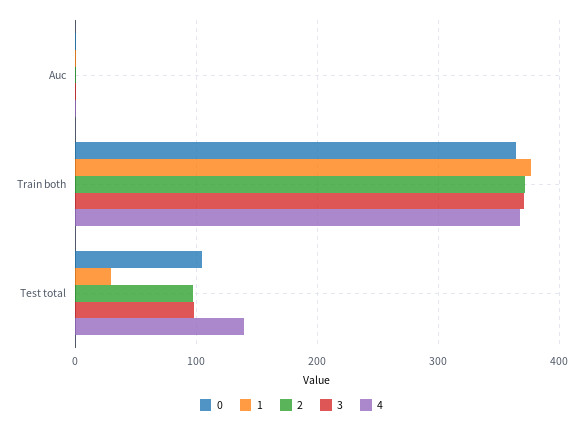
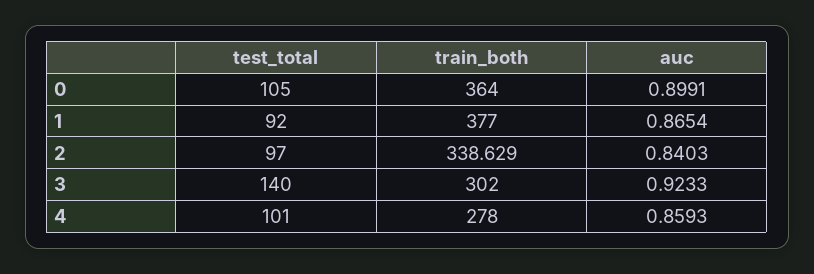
2, Train both: 370 -> 338.629
3, Train both: 370 -> 302
4, Train both: 370 -> 278
1, Test total: 30 -> 92
3, Test total: 100 -> 140
4, Test total: 140 -> 101

